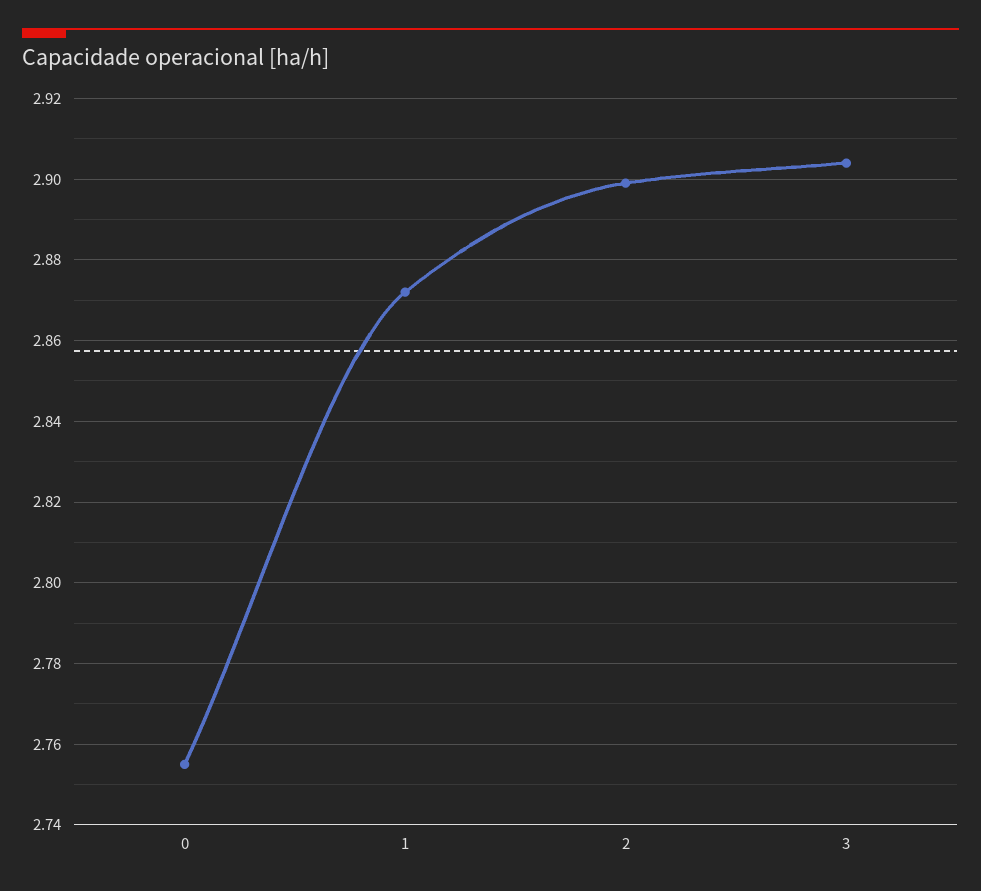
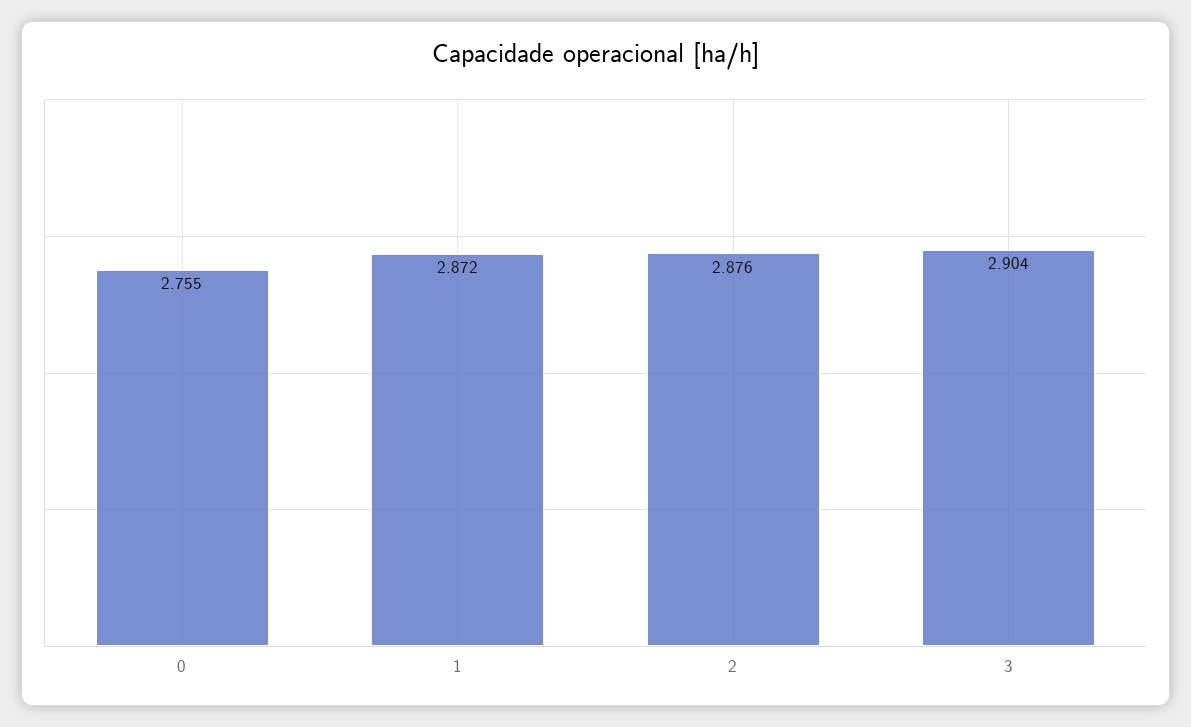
2: 2.9 -> 2.876

